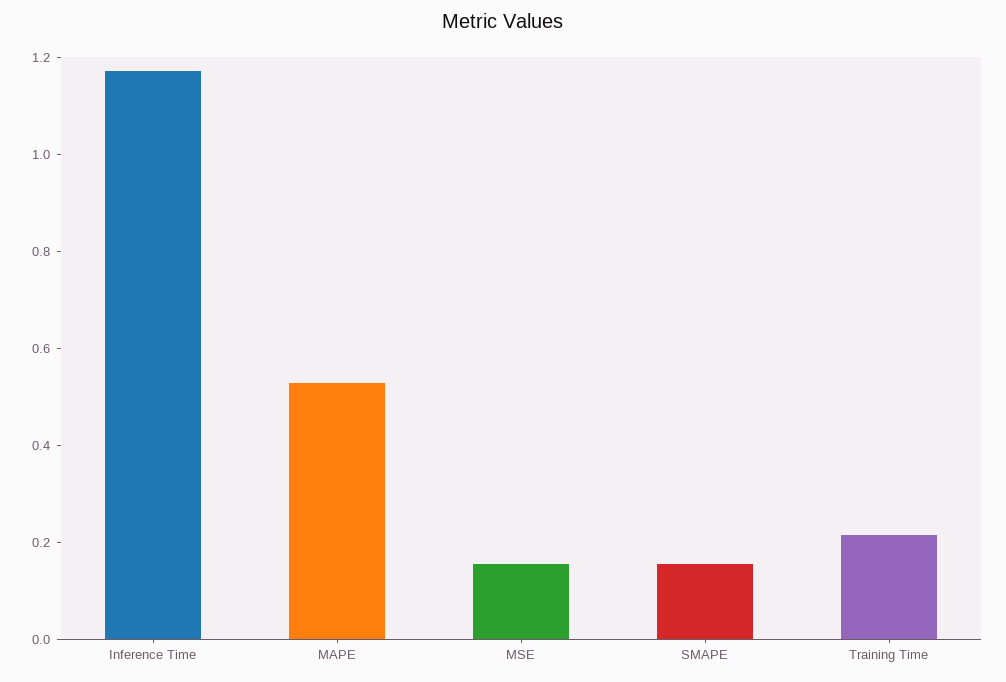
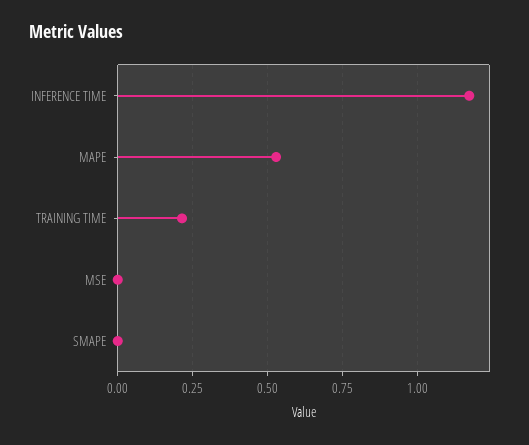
MSE: 0.15 -> 0
SMAPE: 0.15 -> 0

